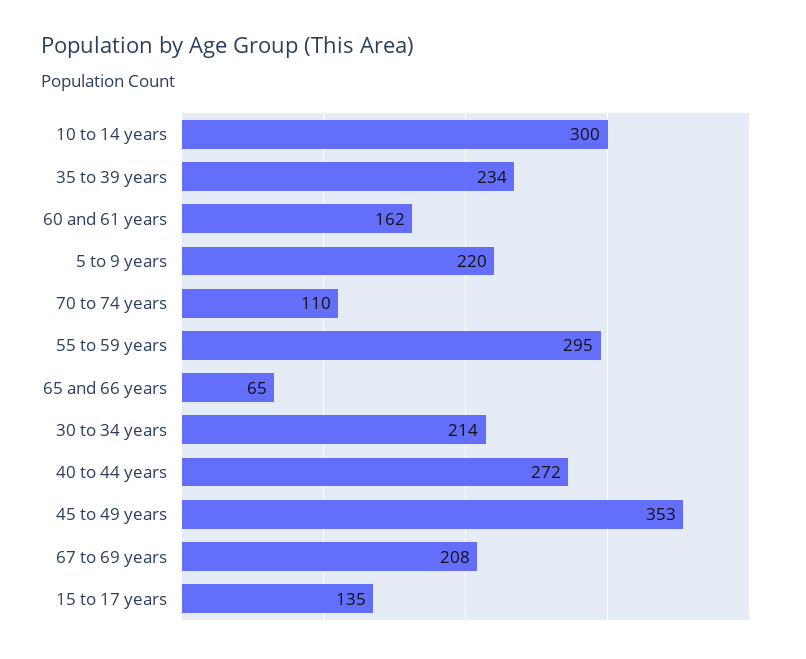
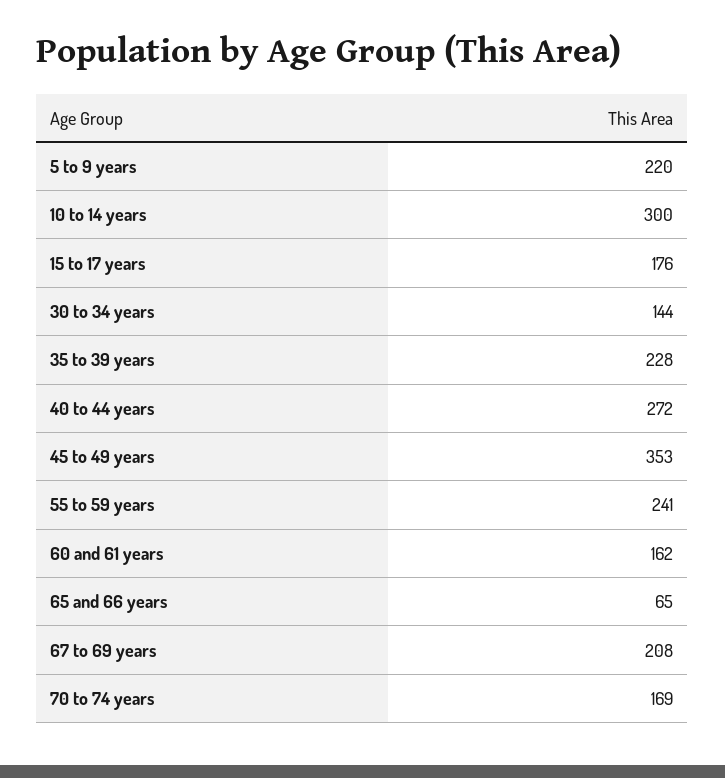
35 to 39 years: 234 -> 228
70 to 74 years: 110 -> 169
55 to 59 years: 295 -> 241
30 to 34 years: 214 -> 144
15 to 17 years: 135 -> 176

